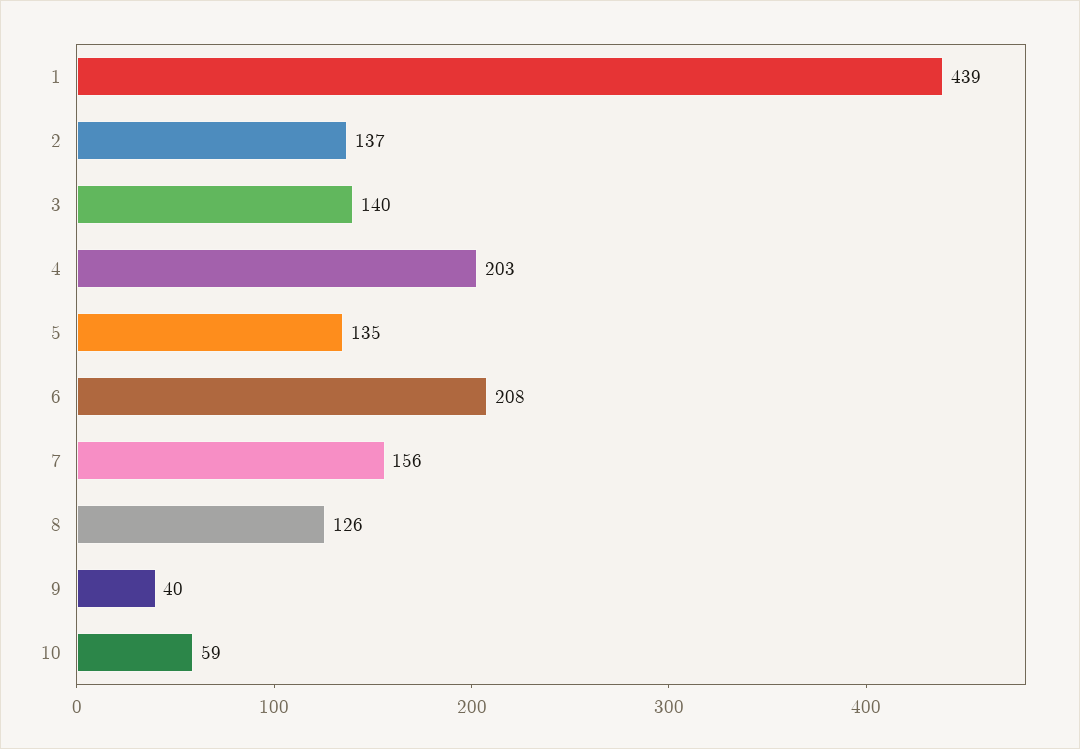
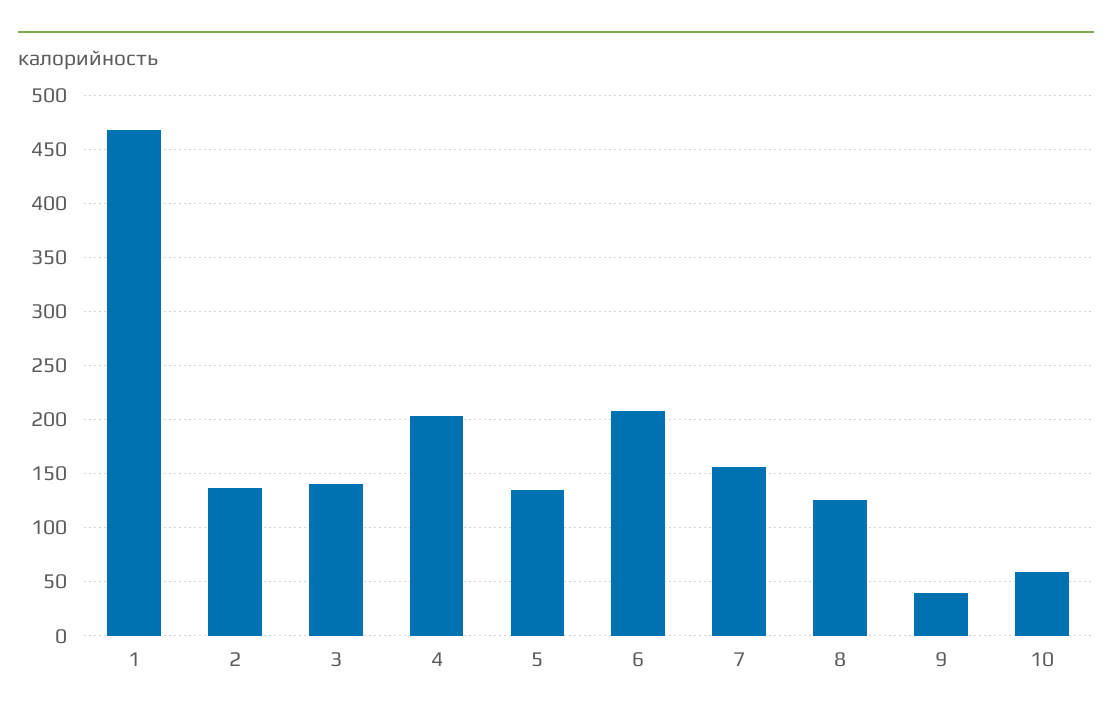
1: 439 -> 470

